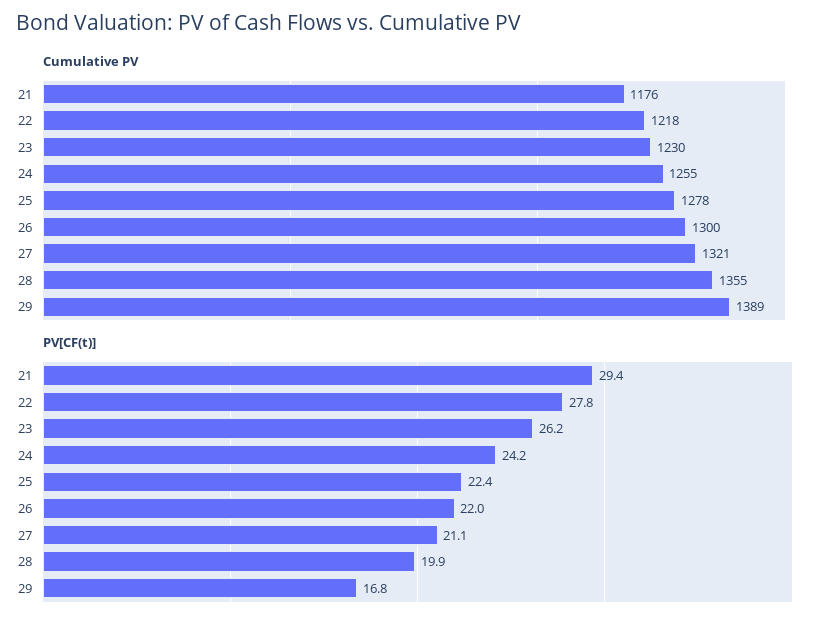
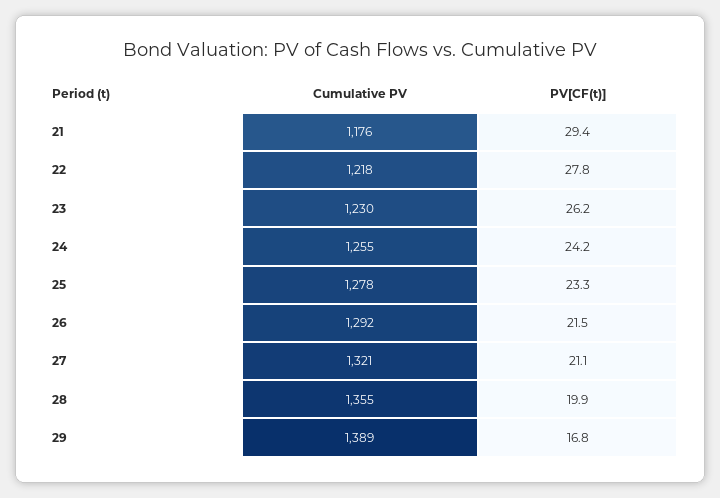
Cumulative PV, 26: 1300 -> 1292
PV[CF(t)], 25: 22.4 -> 23.3
PV[CF(t)], 26: 22 -> 21.5

